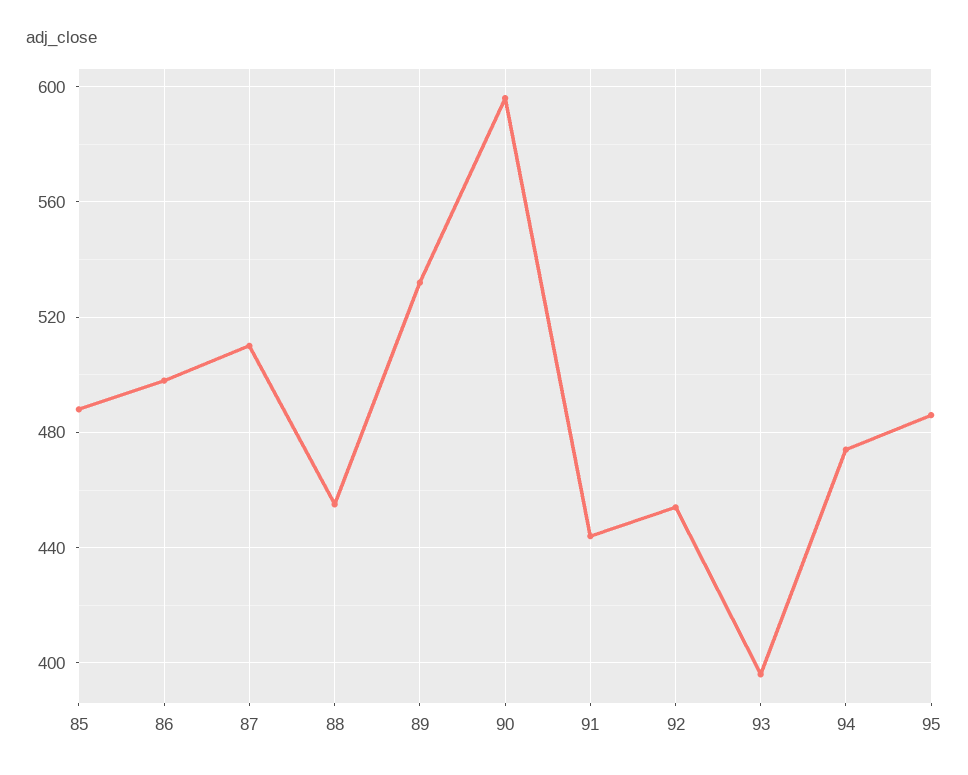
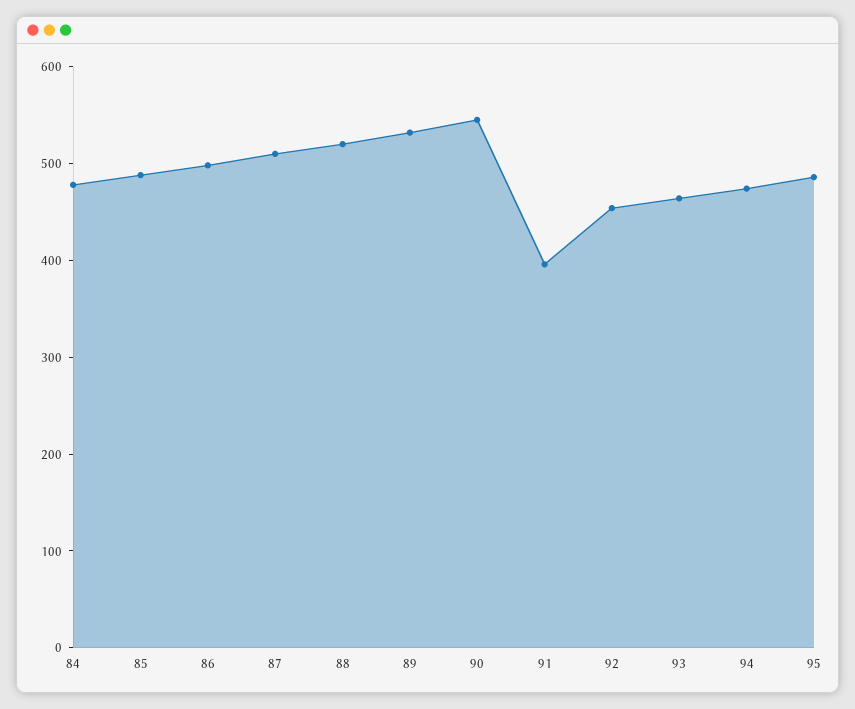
88: 455 -> 520
90: 595 -> 540
91: 445 -> 400
93: 395 -> 460
84: none -> 480

